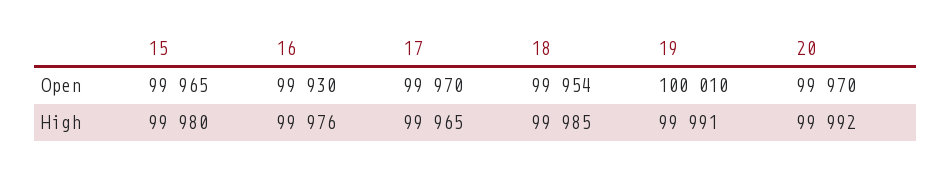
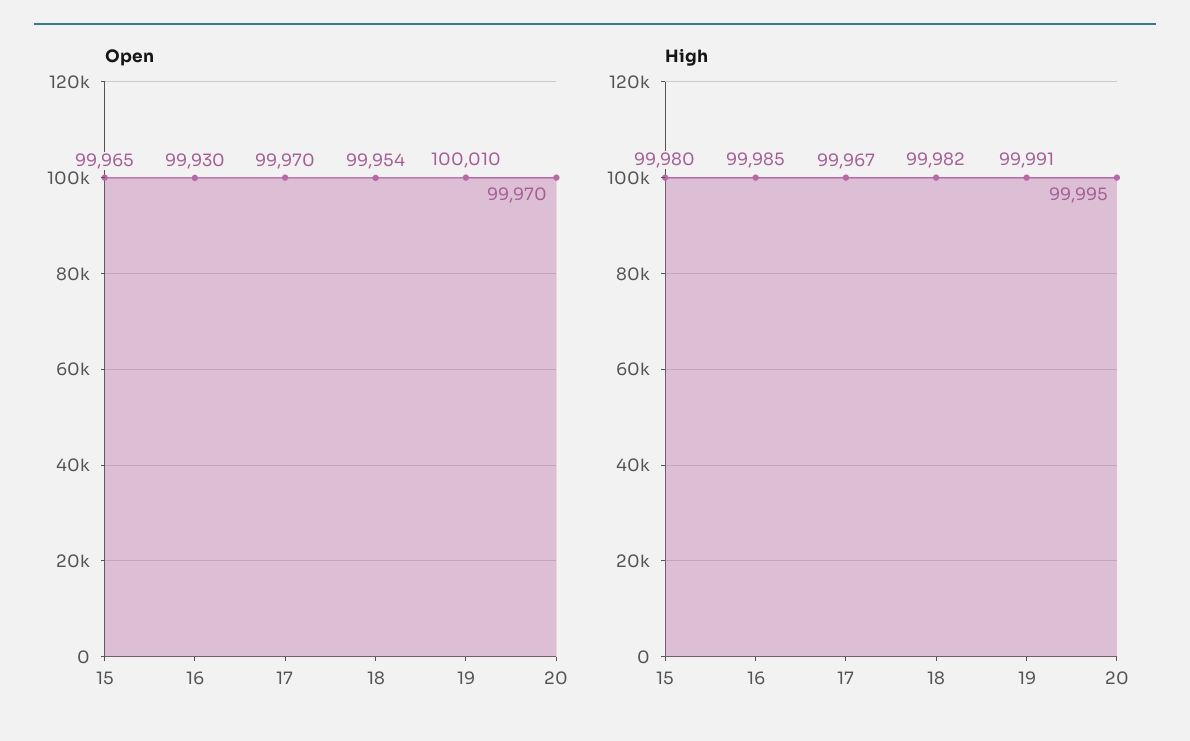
High, 16: 99976 -> 99985
High, 17: 99965 -> 99967
High, 18: 99985 -> 99982
High, 20: 99992 -> 99995

